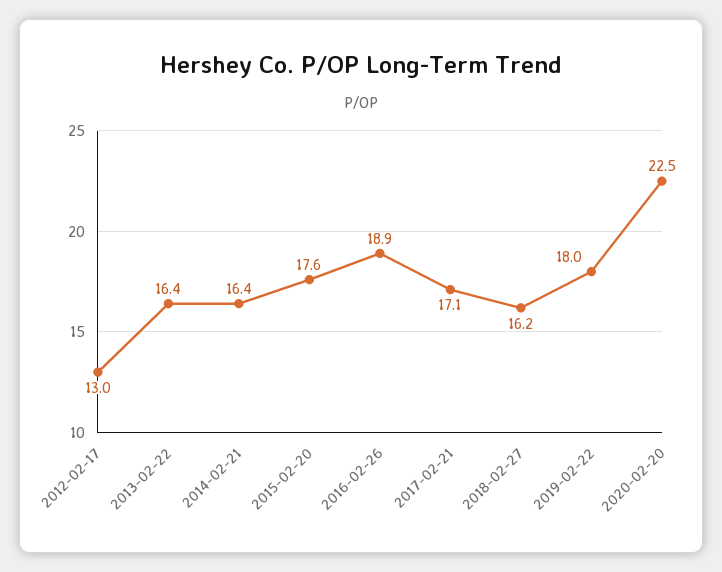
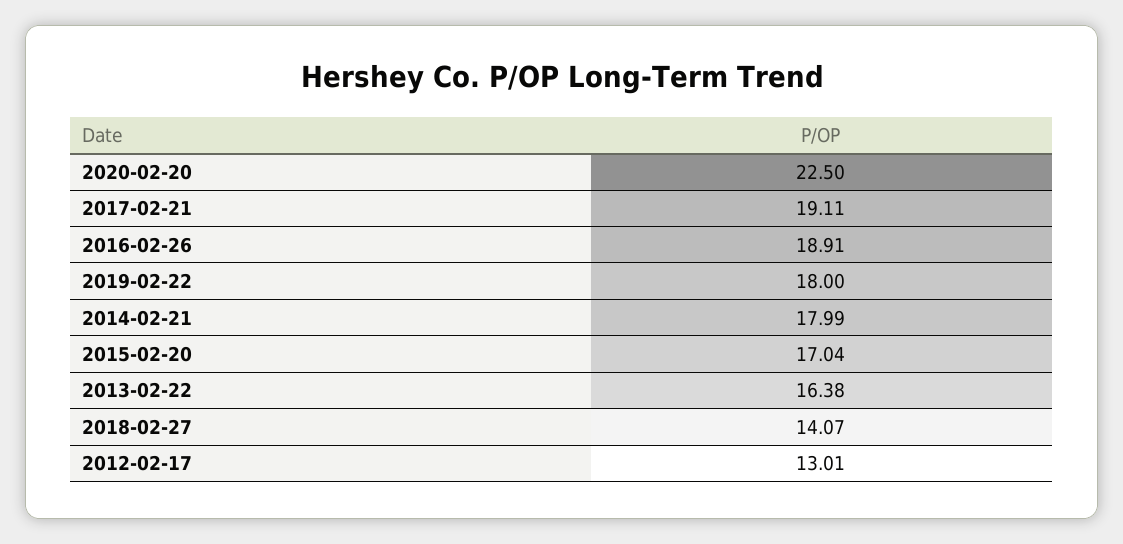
2014-02-21: 16.4 -> 17.99
2015-02-20: 17.6 -> 17.04
2017-02-21: 17.1 -> 19.11
2018-02-27: 16.2 -> 14.07

